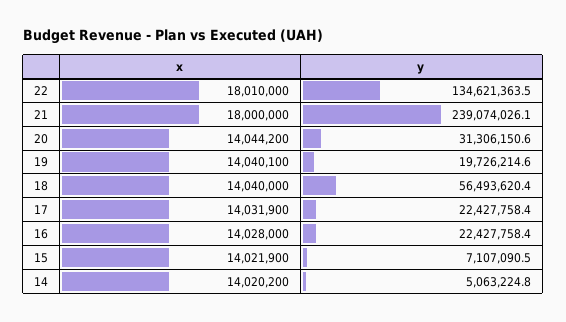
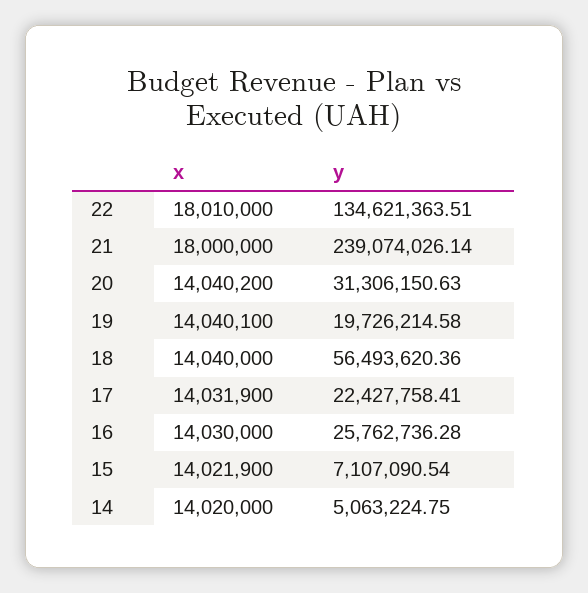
x, 20: 14044200 -> 14040200
x, 16: 14028000 -> 14030000
y, 16: 22427758.4 -> 25762736.28
x, 14: 14020200 -> 14020000

